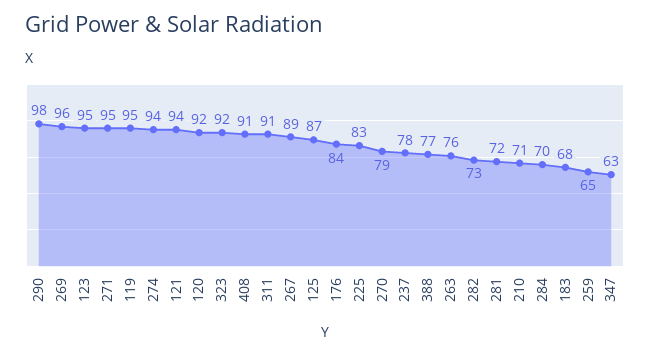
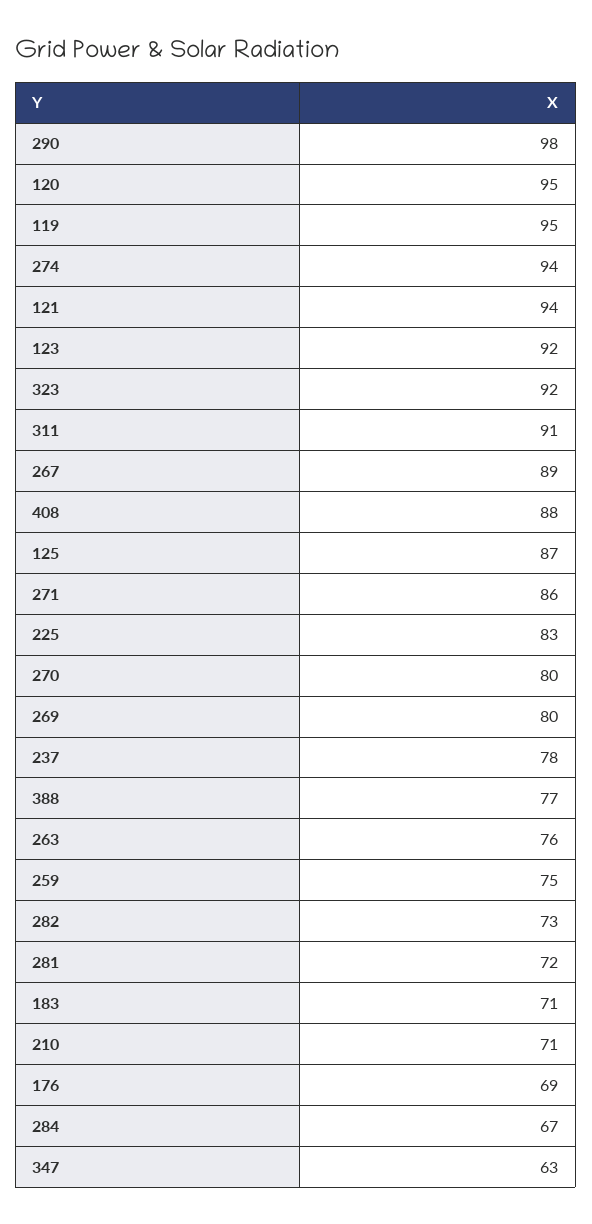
269: 96 -> 80
123: 95 -> 92
271: 95 -> 86
120: 92 -> 95
408: 91 -> 88
176: 84 -> 69
270: 79 -> 80
284: 70 -> 67
183: 68 -> 71
259: 65 -> 75

